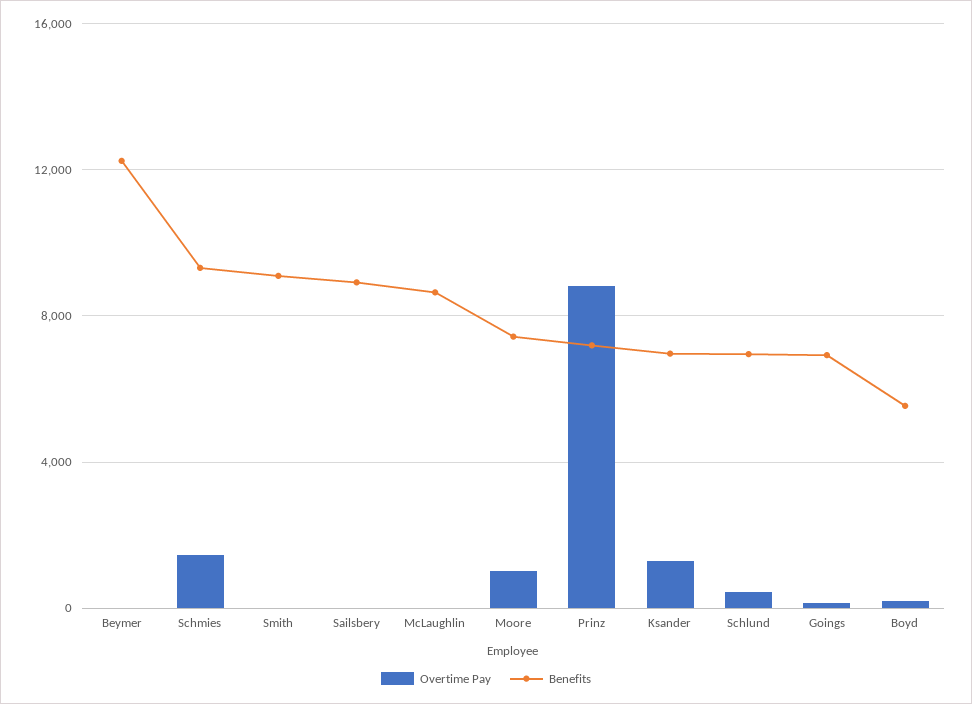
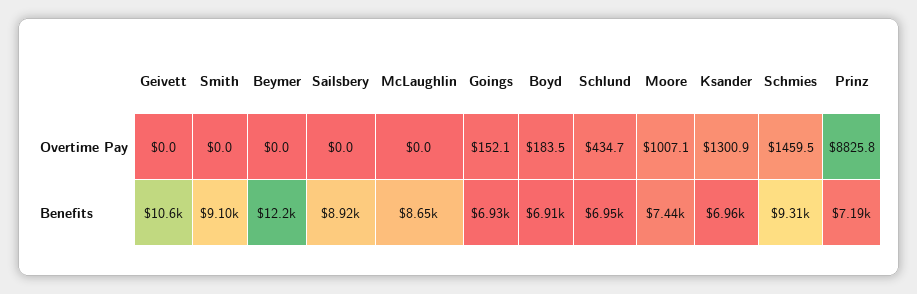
Benefits, Boyd: 5500 -> 6910
Overtime Pay, Geivett: none -> 0
Benefits, Geivett: none -> 10600

